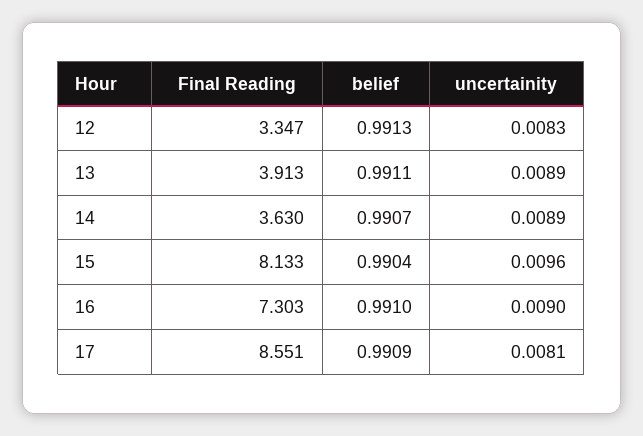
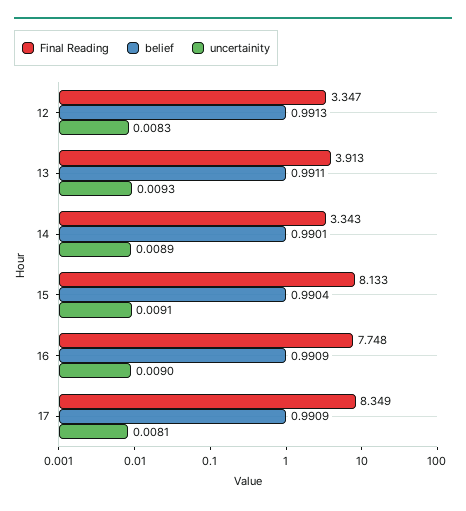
uncertainity, 13: 0.0089 -> 0.0093
Final Reading, 14: 3.63 -> 3.343
belief, 14: 0.9907 -> 0.9901
uncertainity, 15: 0.0096 -> 0.0091
Final Reading, 16: 7.303 -> 7.748
belief, 16: 0.991 -> 0.9909
Final Reading, 17: 8.551 -> 8.349

